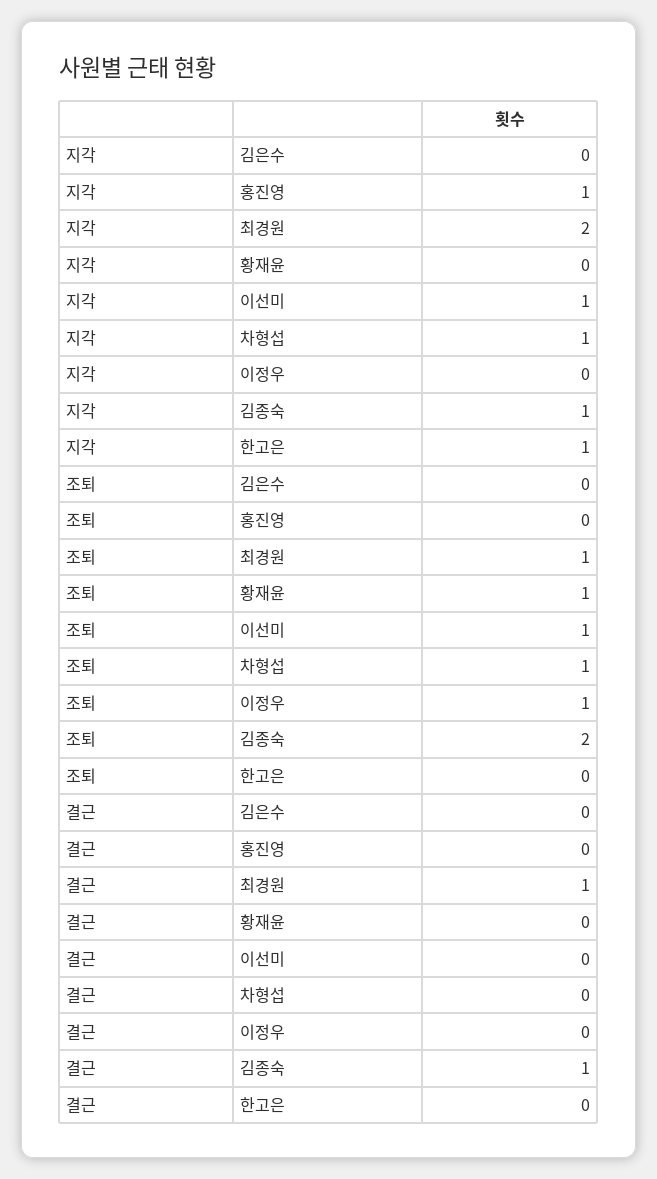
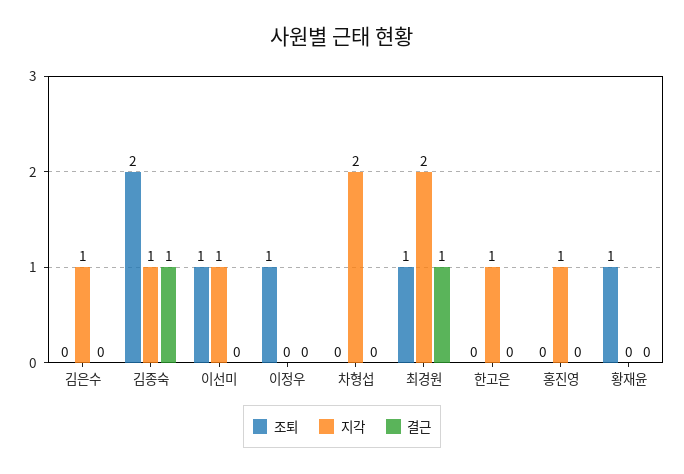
지각, 김은수: 0 -> 1
지각, 차형섭: 1 -> 2
조퇴, 차형섭: 1 -> 0

